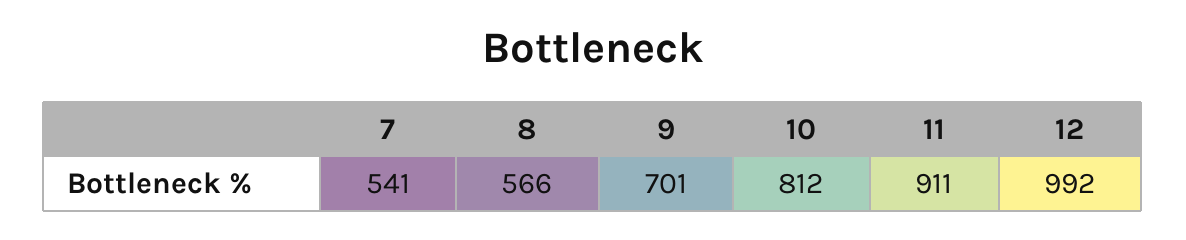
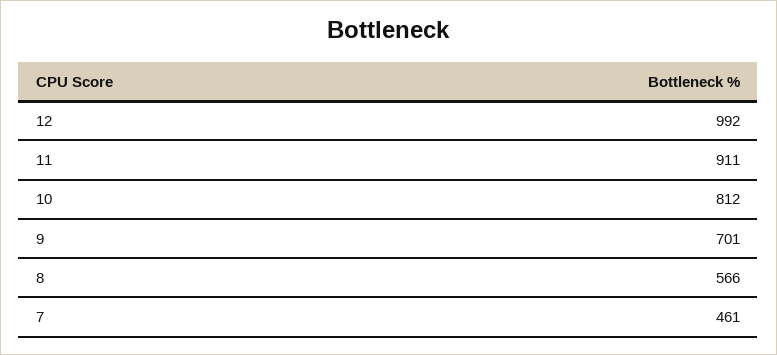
7: 541 -> 461

